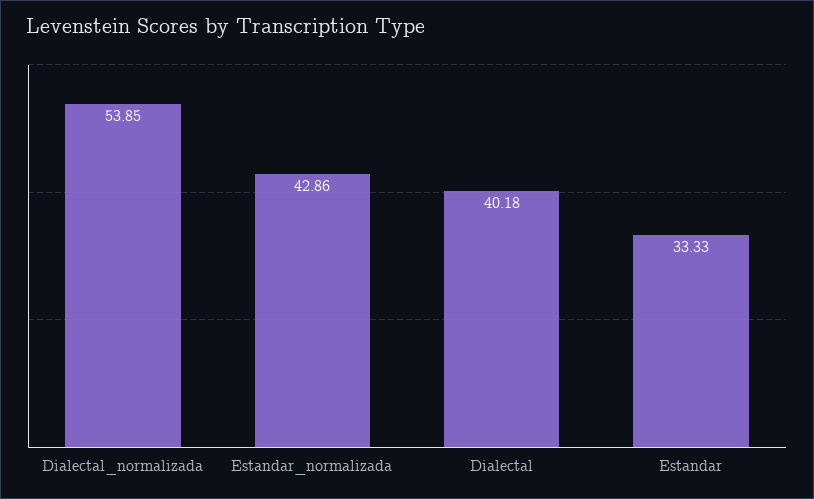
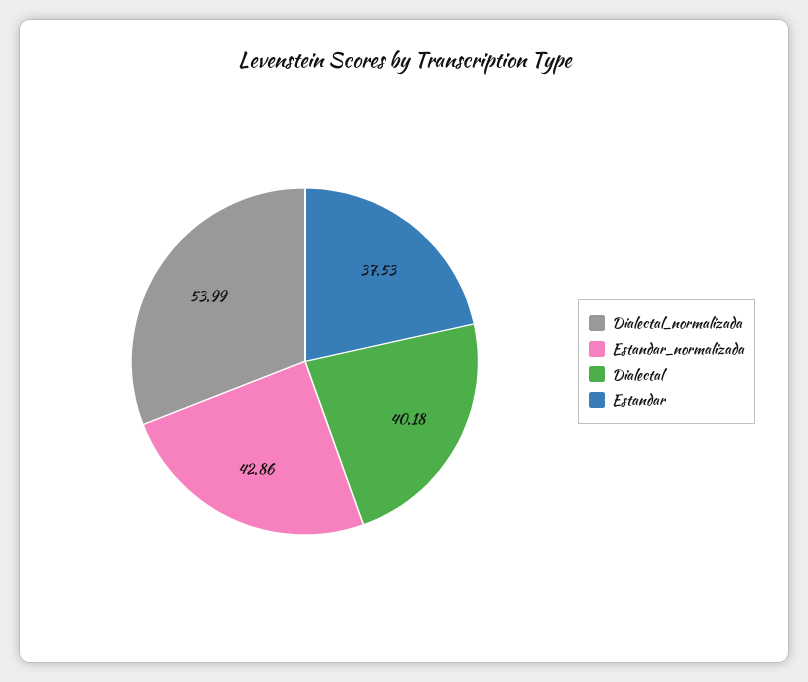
Dialectal_normalizada: 53.85 -> 53.99
Estandar: 33.33 -> 37.53

